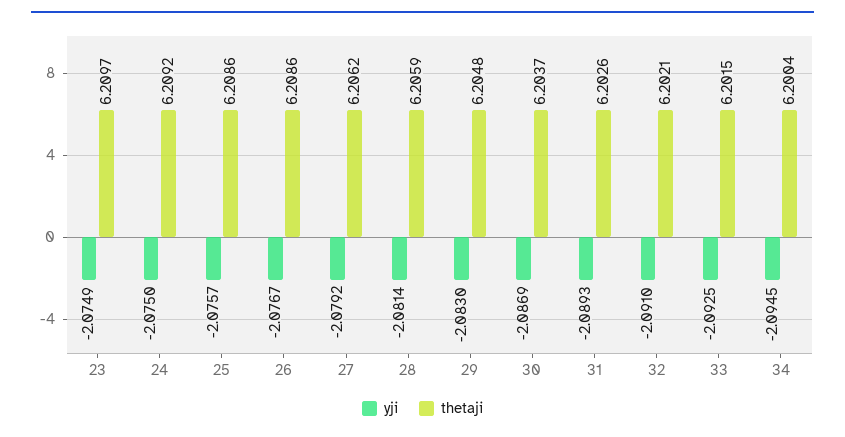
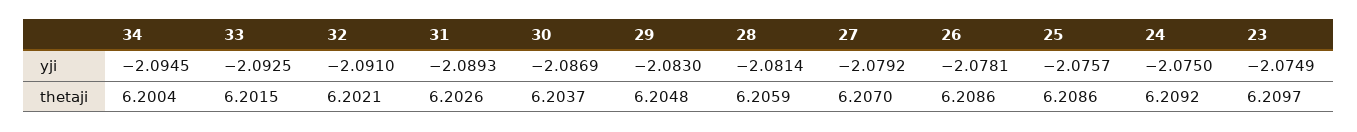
yji, 26: -2.0767 -> -2.0781
thetaji, 27: 6.2062 -> 6.207

